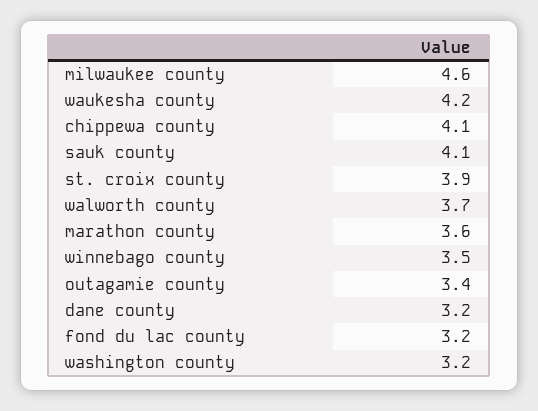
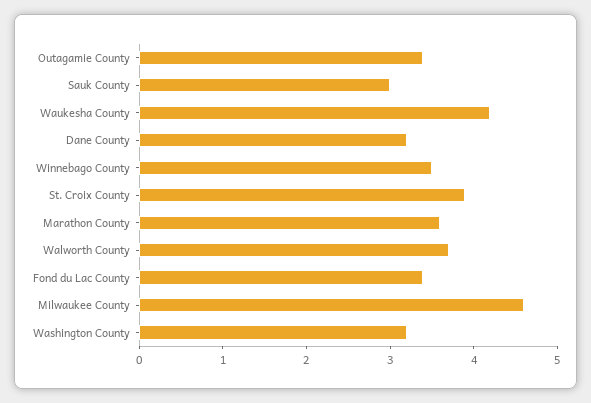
chippewa county: 4.1 -> none
sauk county: 4.1 -> 3
fond du lac county: 3.2 -> 3.4

